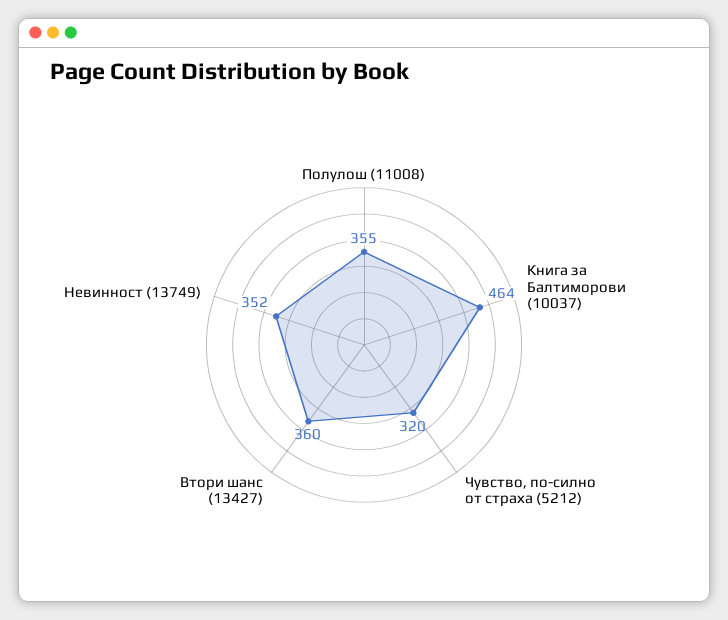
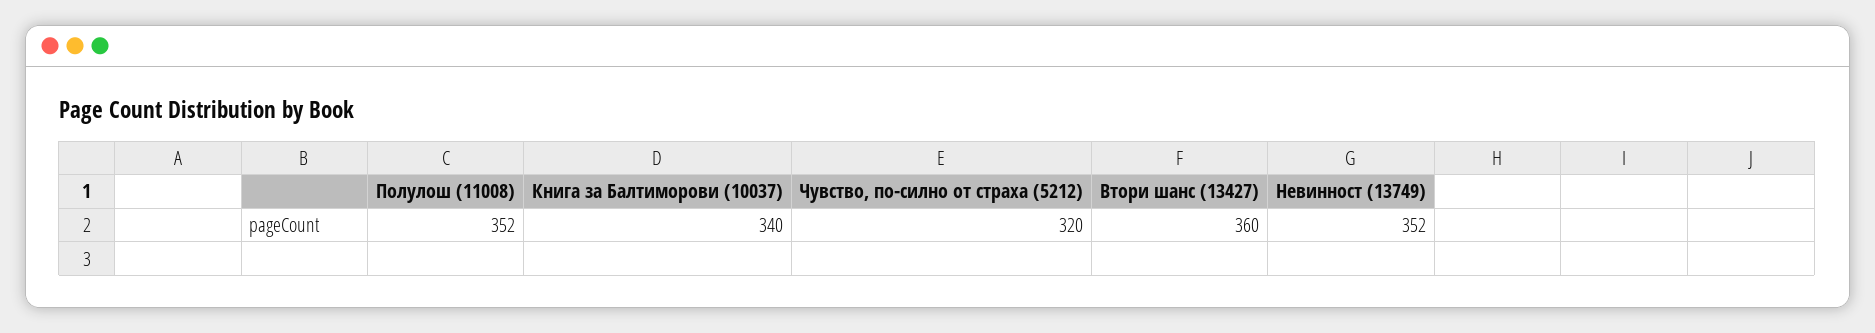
Полулош (11008): 355 -> 352
Книга за Балтиморови (10037): 464 -> 340

